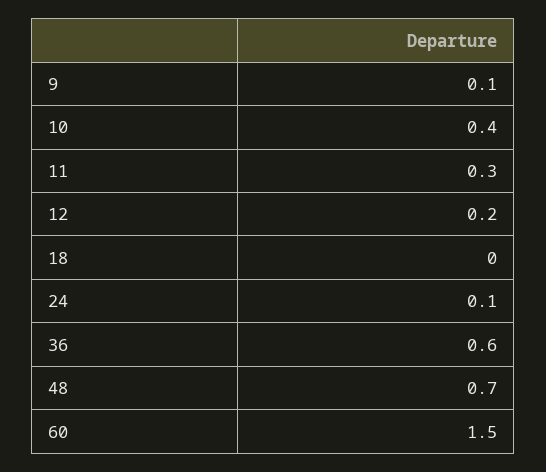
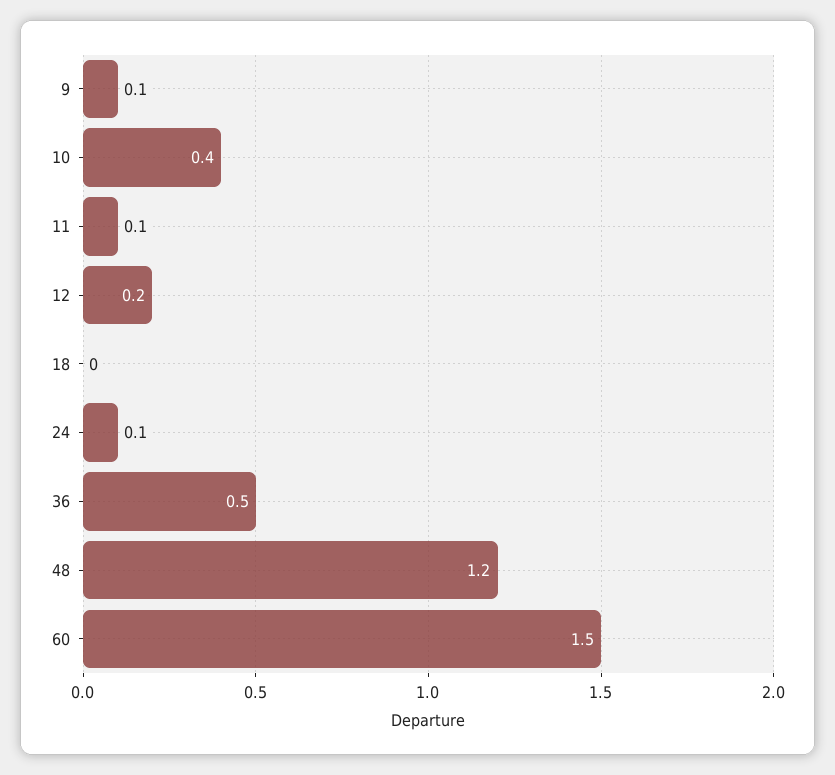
11: 0.3 -> 0.1
36: 0.6 -> 0.5
48: 0.7 -> 1.2

